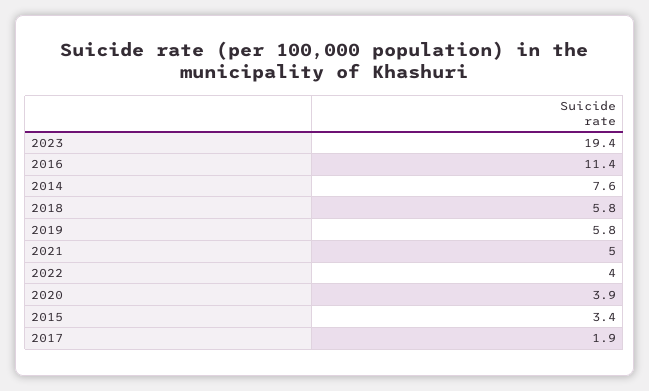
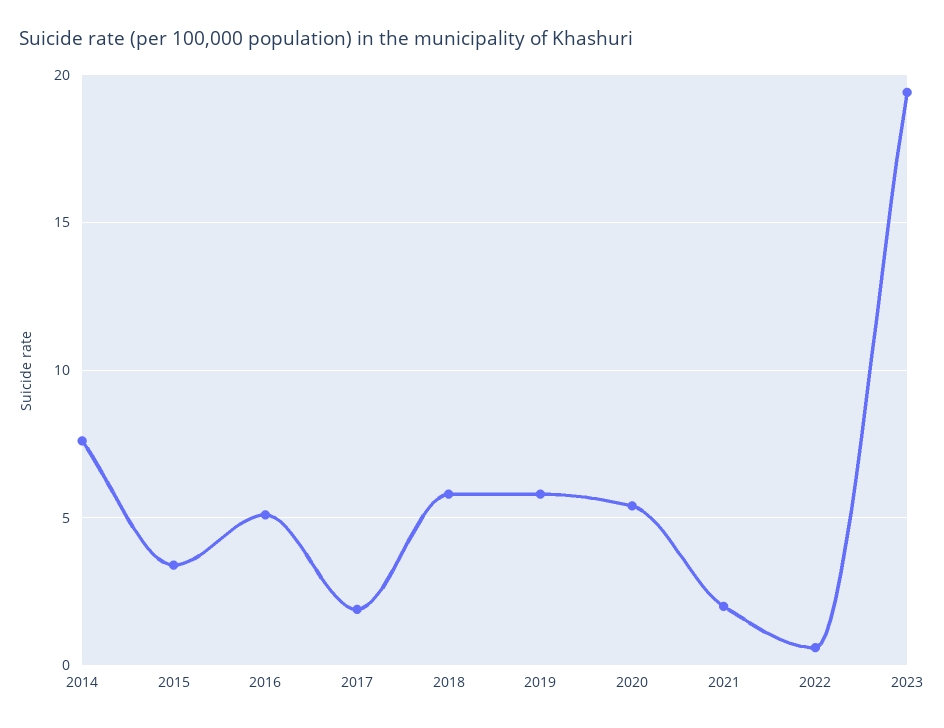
2016: 11.4 -> 5
2021: 5 -> 2
2022: 4 -> 0.5
2020: 3.9 -> 5.5

